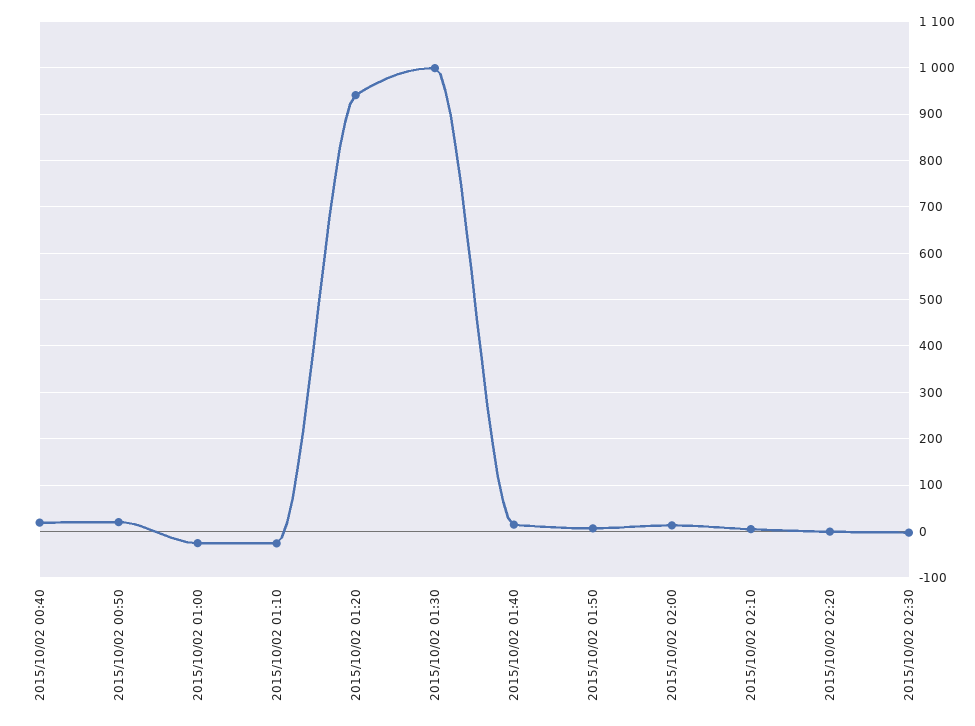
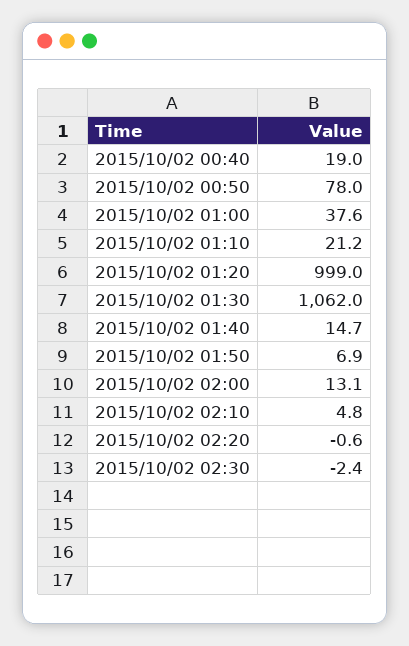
2015/10/02 00:50: 20 -> 78
2015/10/02 01:00: -20 -> 37.6
2015/10/02 01:10: -20 -> 21.2
2015/10/02 01:20: 940 -> 999
2015/10/02 01:30: 1000 -> 1062

